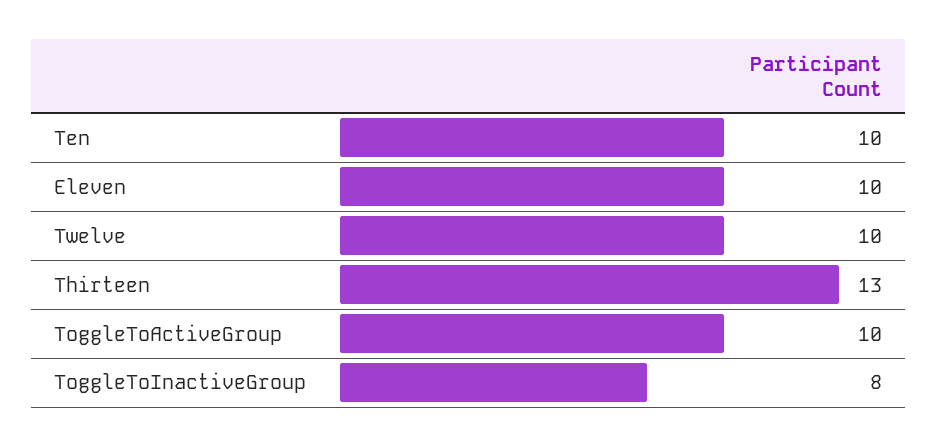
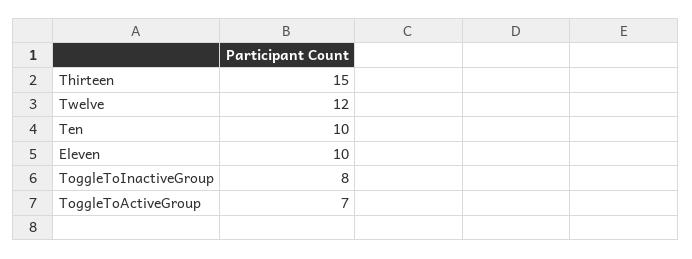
Twelve: 10 -> 12
Thirteen: 13 -> 15
ToggleToActiveGroup: 10 -> 7

